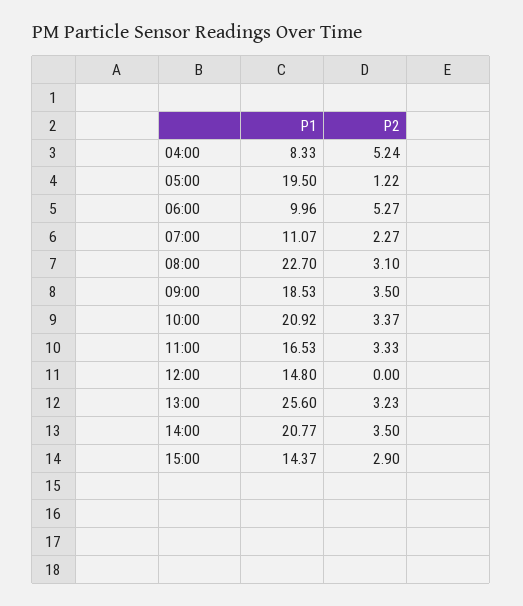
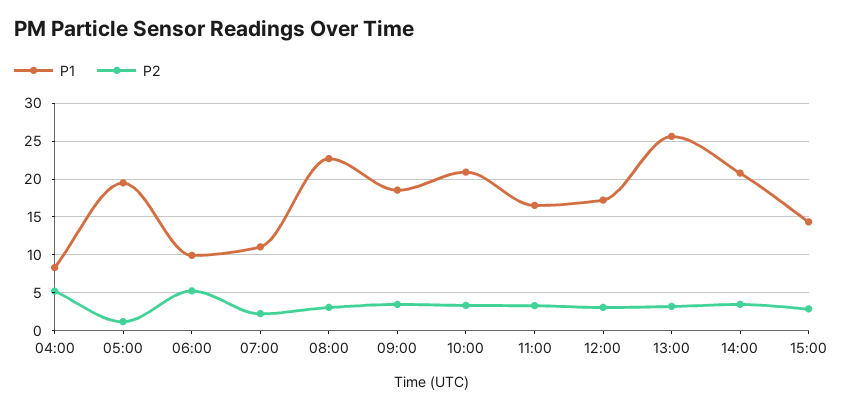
P1, 12:00: 14.8 -> 17
P2, 12:00: 0 -> 3

